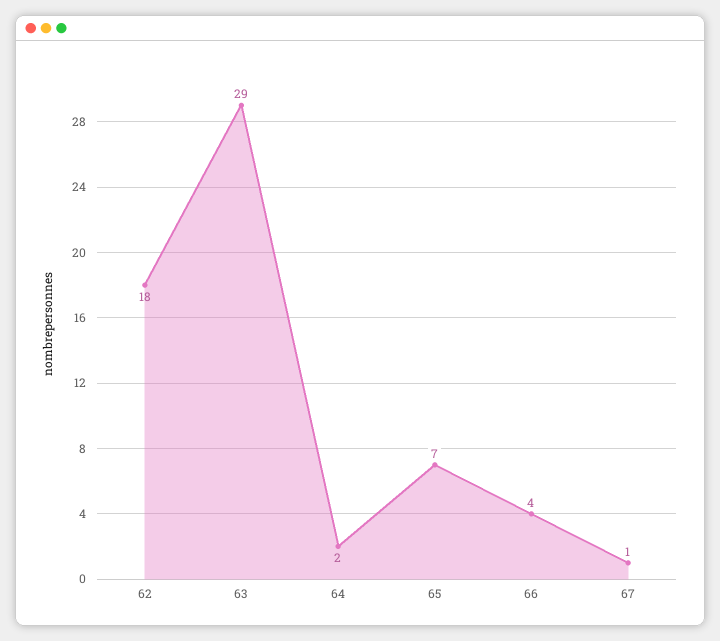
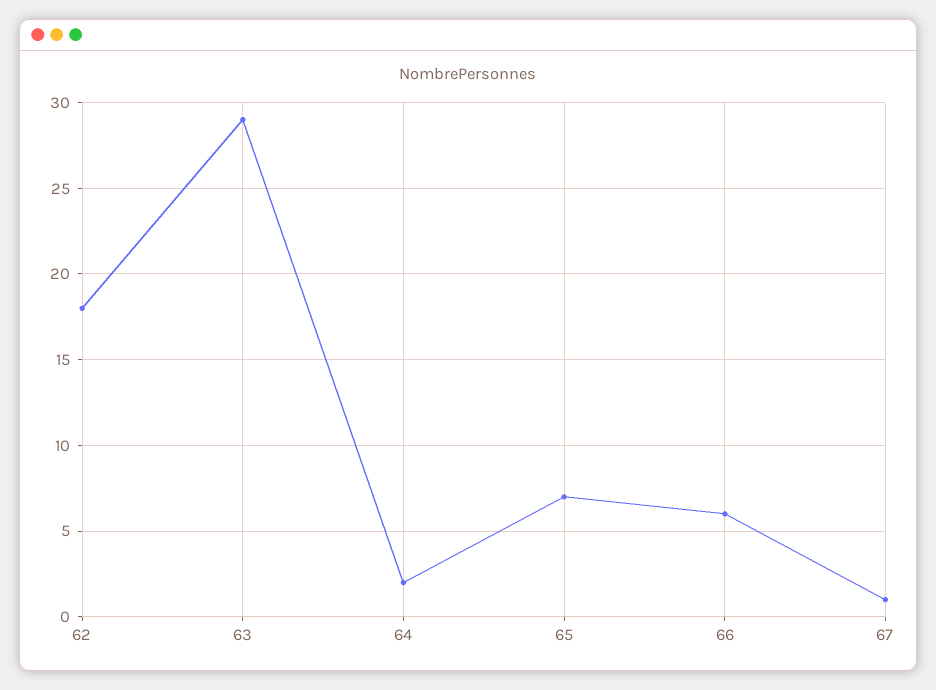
66: 4 -> 6

